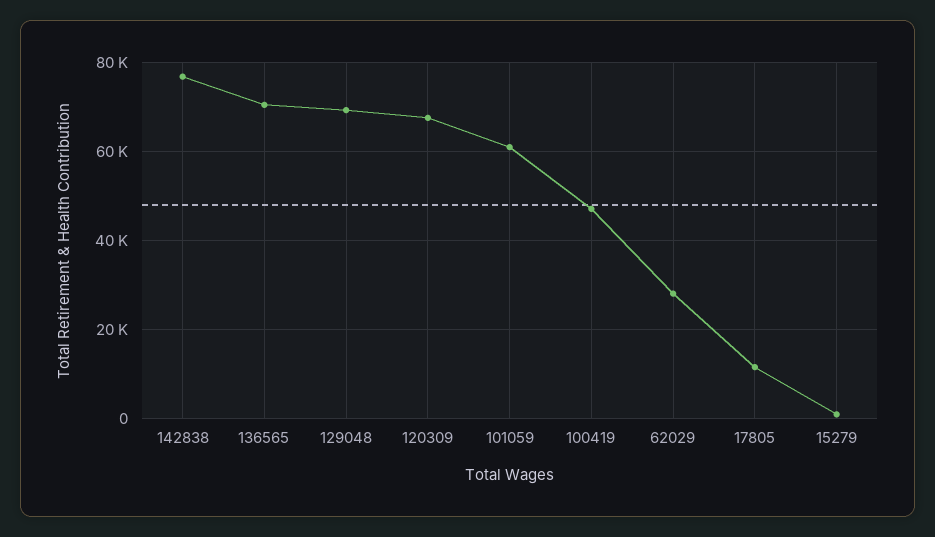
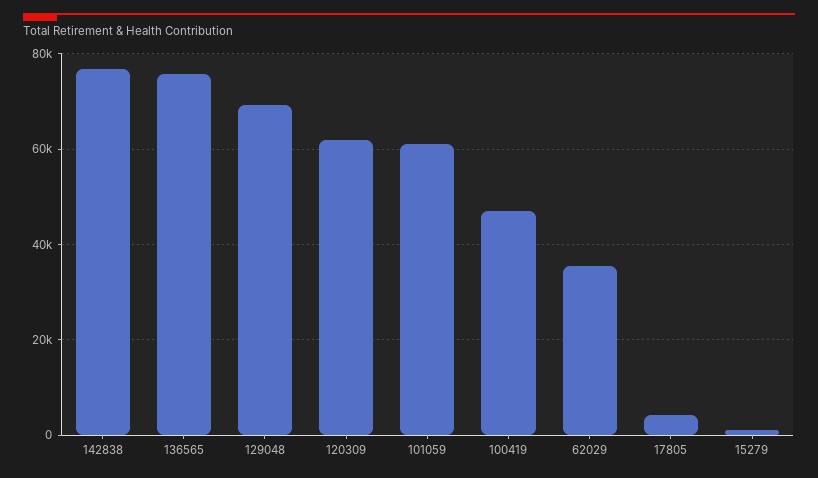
136565: 70000 -> 76000
120309: 68000 -> 62000
62029: 28000 -> 36000
17805: 12000 -> 4000

